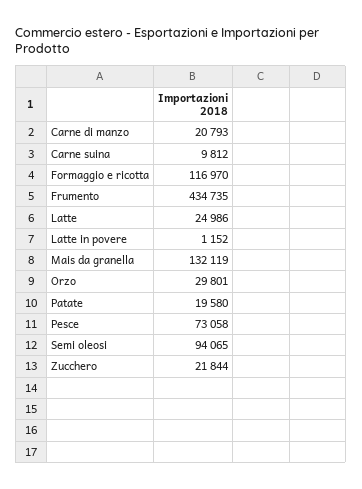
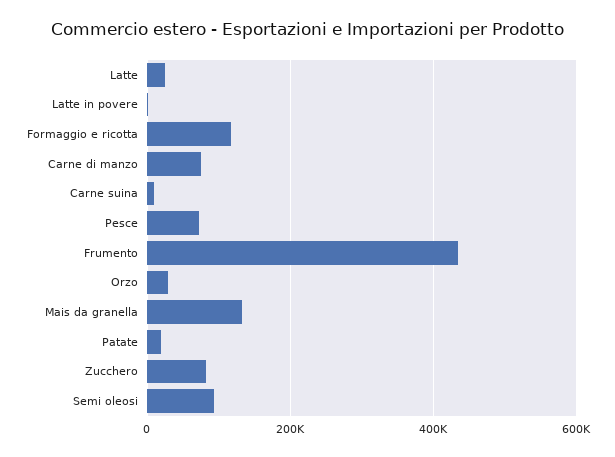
Carne di manzo: 20793 -> 80000
Zucchero: 21844 -> 80000

